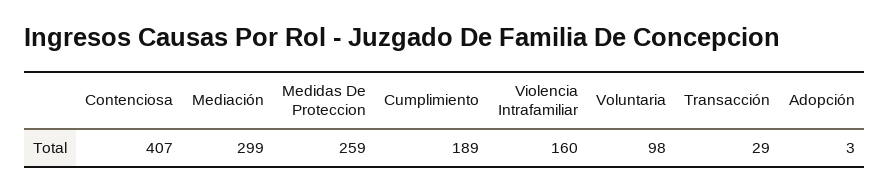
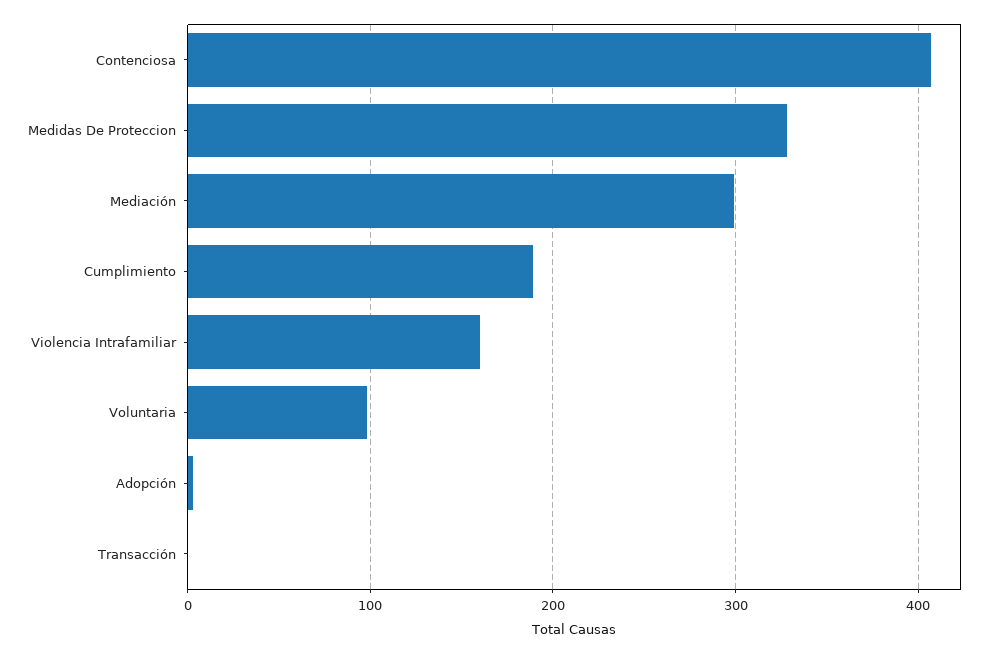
Medidas De Proteccion: 259 -> 330
Transacción: 29 -> 0

